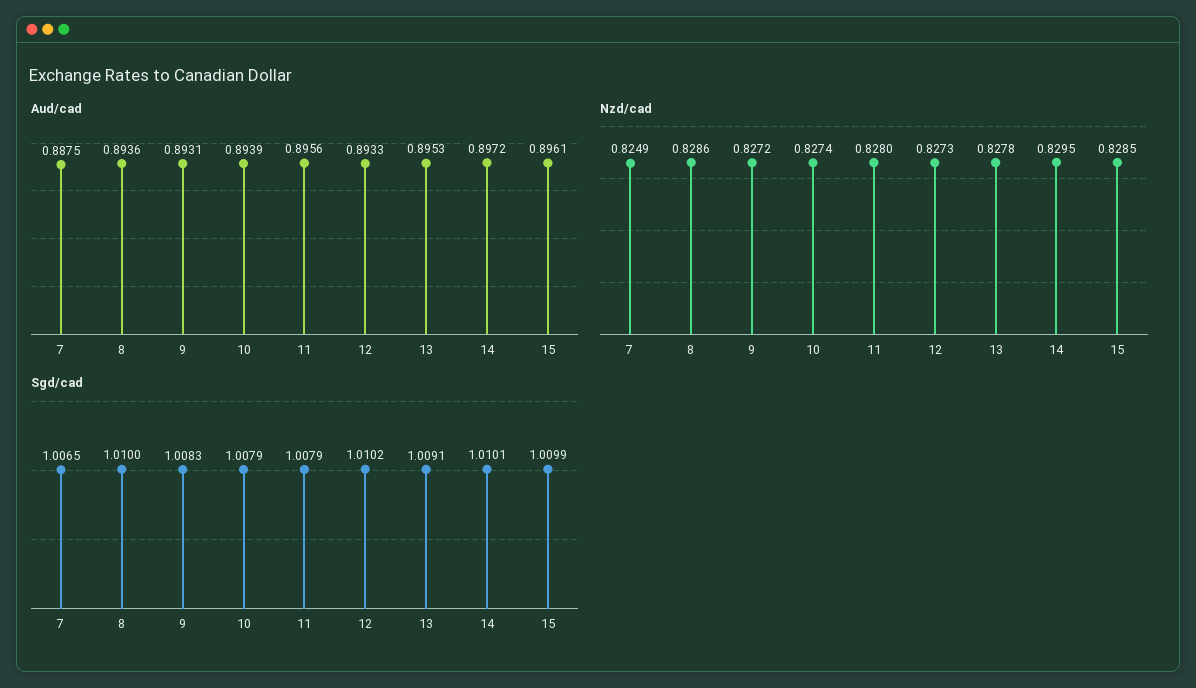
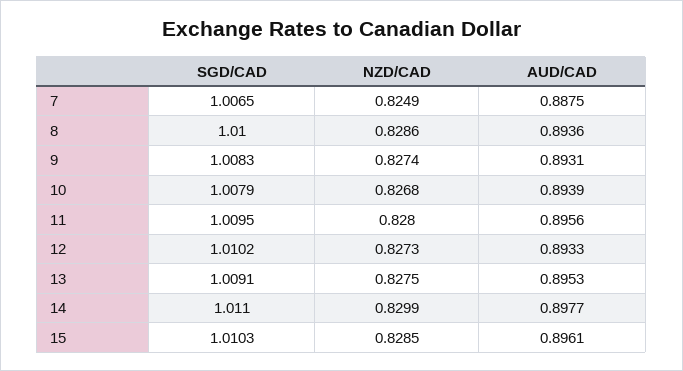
Aud/cad, 14: 0.8972 -> 0.8977
Nzd/cad, 9: 0.8272 -> 0.8274
Nzd/cad, 10: 0.8274 -> 0.8268
Nzd/cad, 13: 0.8278 -> 0.8275
Nzd/cad, 14: 0.8295 -> 0.8299
Sgd/cad, 11: 1.0079 -> 1.0095
Sgd/cad, 14: 1.0101 -> 1.011
Sgd/cad, 15: 1.0099 -> 1.0103

